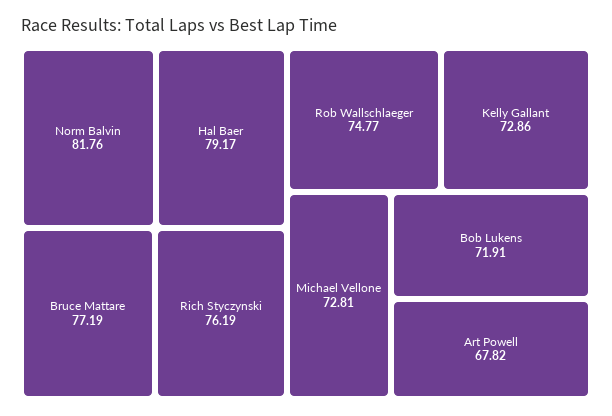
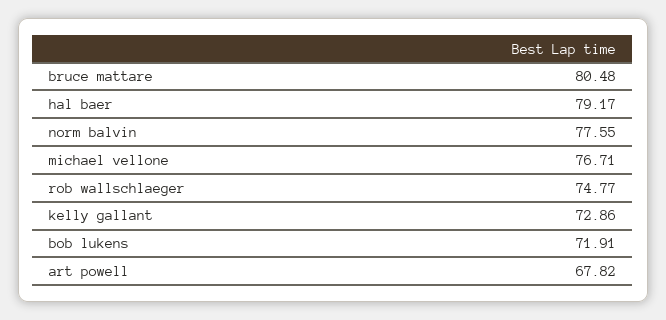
Norm Balvin: 81.76 -> 77.55
Bruce Mattare: 77.19 -> 80.48
Rich Styczynski: 76.19 -> none
Michael Vellone: 72.81 -> 76.71

